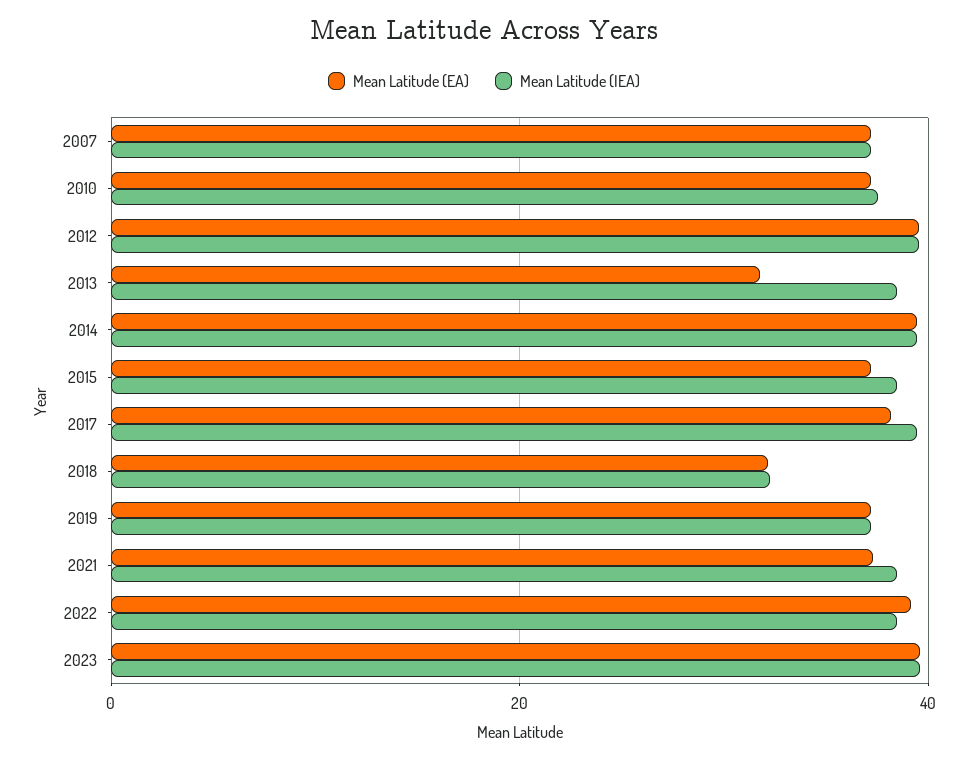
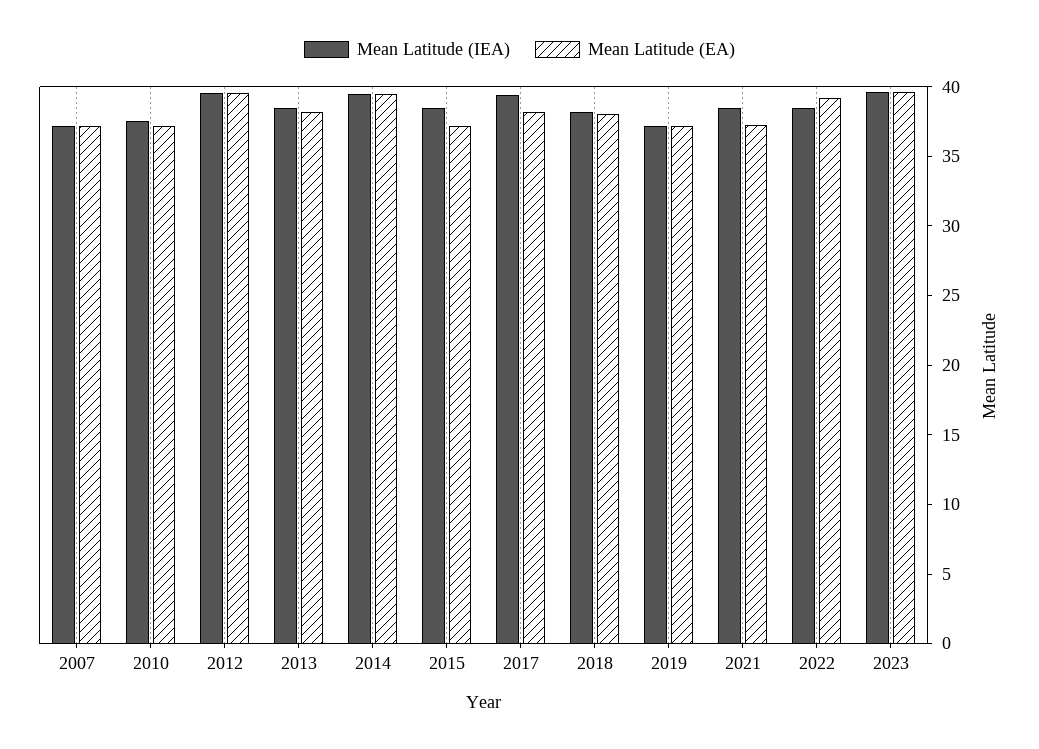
Mean Latitude (EA), 2013: 32 -> 38
Mean Latitude (EA), 2018: 32 -> 38
Mean Latitude (IEA), 2018: 32 -> 38

